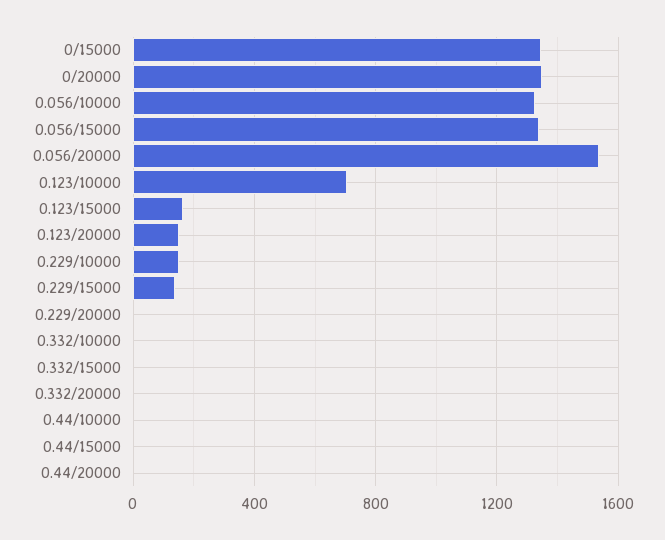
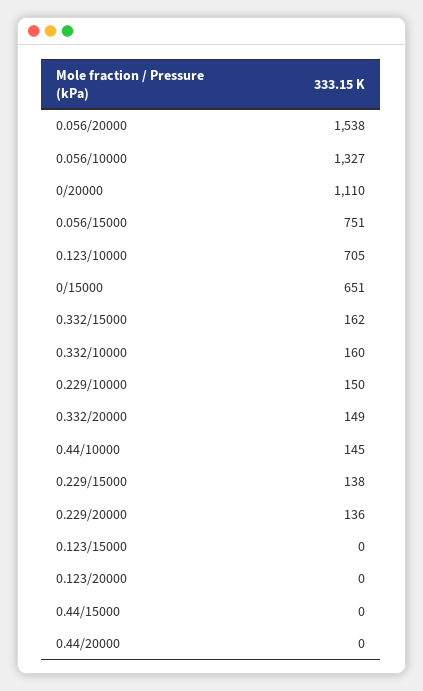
0/15000: 1350 -> 651
0/20000: 1350 -> 1110
0.056/15000: 1350 -> 751
0.123/15000: 150 -> 0
0.123/20000: 150 -> 0
0.229/20000: 0 -> 136
0.332/10000: 0 -> 160
0.332/15000: 0 -> 162
0.332/20000: 0 -> 149
0.44/10000: 0 -> 145

